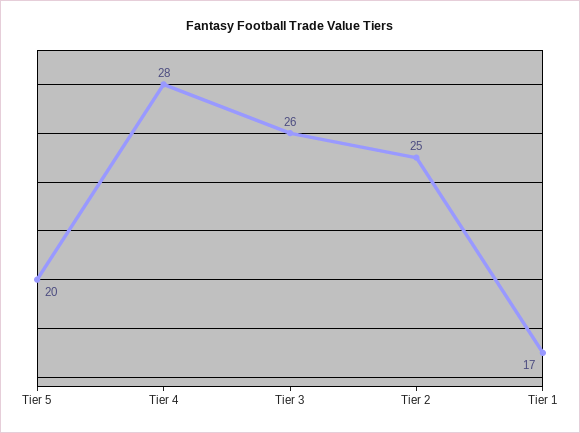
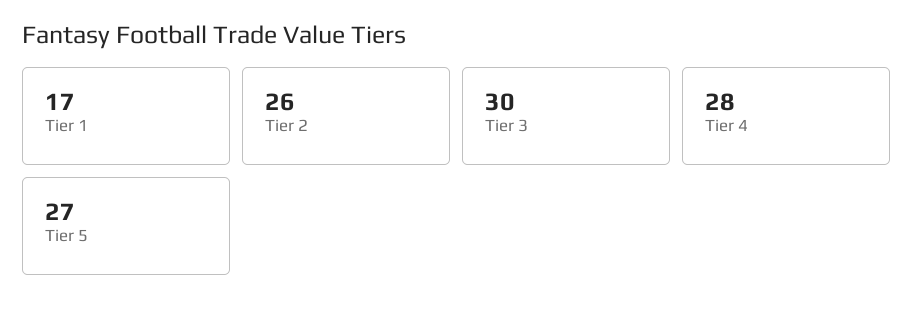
Tier 5: 20 -> 27
Tier 3: 26 -> 30
Tier 2: 25 -> 26

